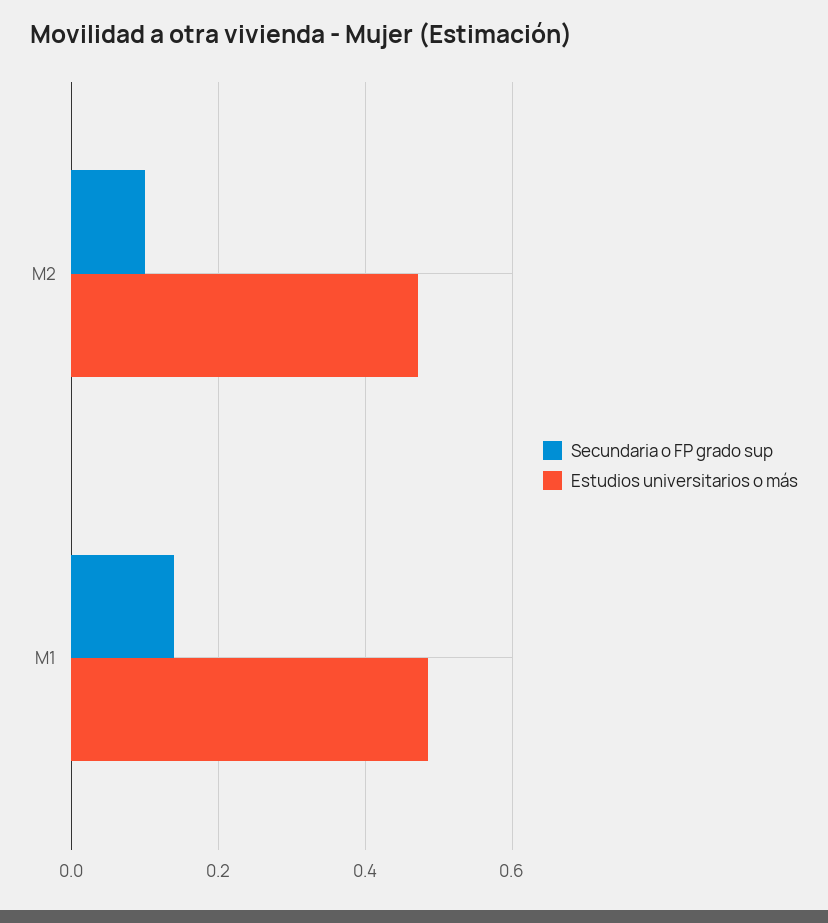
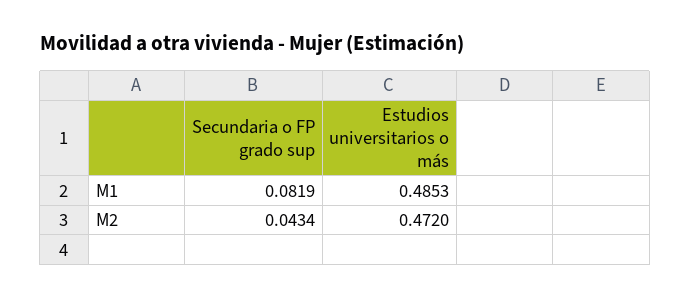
Secundaria o FP grado sup, M2: 0.1 -> 0.0434
Secundaria o FP grado sup, M1: 0.14 -> 0.0819

